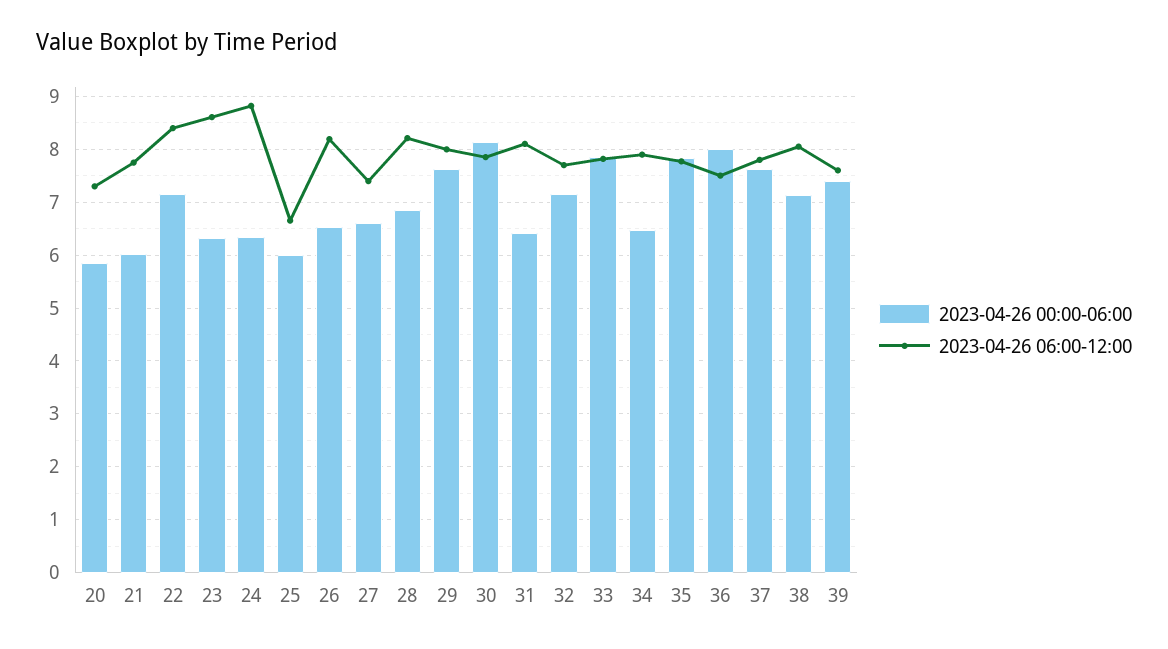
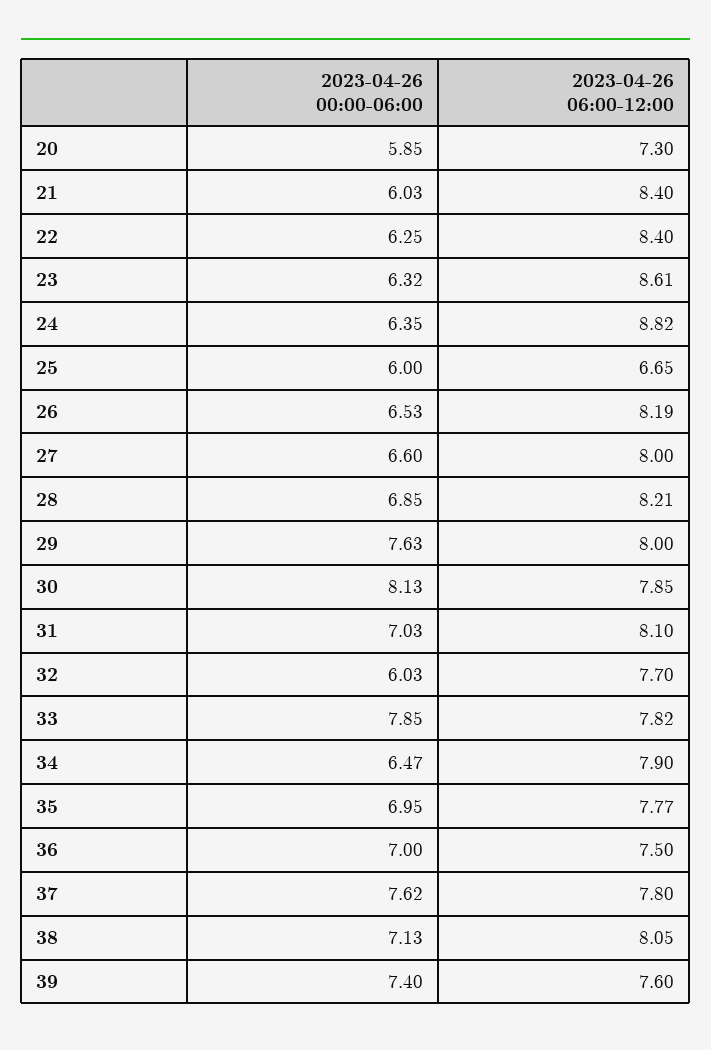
2023-04-26 06:00-12:00, 21: 7.8 -> 8.4
2023-04-26 00:00-06:00, 22: 7.2 -> 6.25
2023-04-26 06:00-12:00, 27: 7.4 -> 8
2023-04-26 00:00-06:00, 31: 6.4 -> 7.03
2023-04-26 00:00-06:00, 32: 7.2 -> 6.03
2023-04-26 00:00-06:00, 35: 7.8 -> 6.95
2023-04-26 00:00-06:00, 36: 8 -> 7

